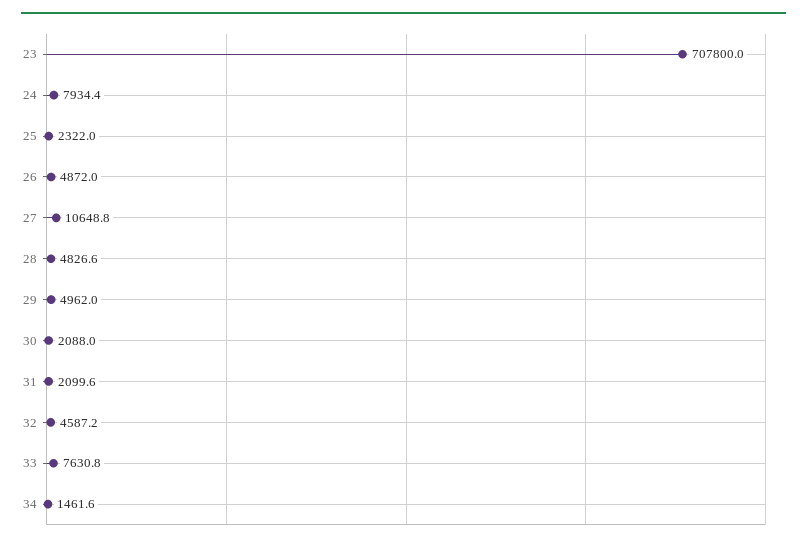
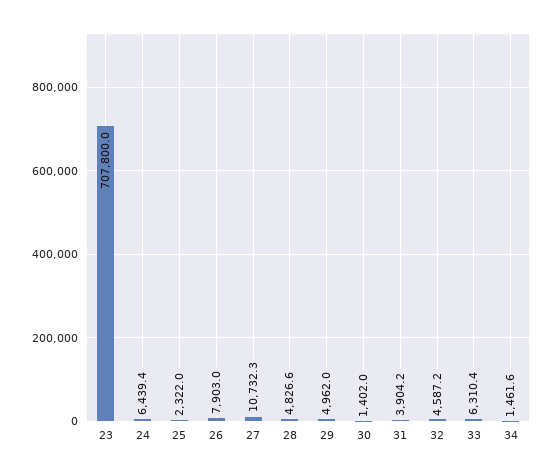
24: 7934.4 -> 6439.4
26: 4872 -> 7903
27: 10648.8 -> 10732.3
30: 2088 -> 1402
31: 2099.6 -> 3904.2
33: 7630.8 -> 6310.4

